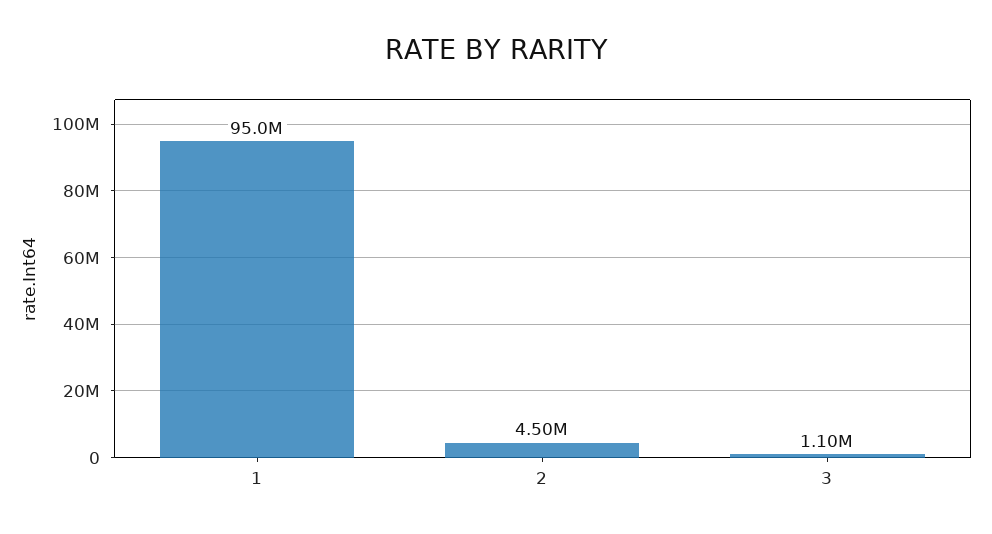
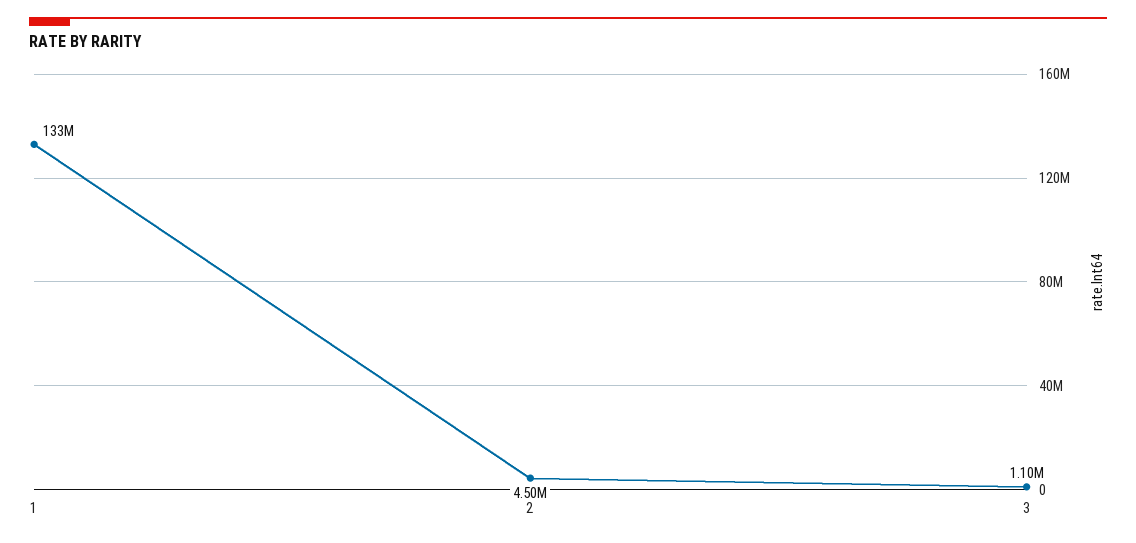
1: 95000000 -> 133000000

